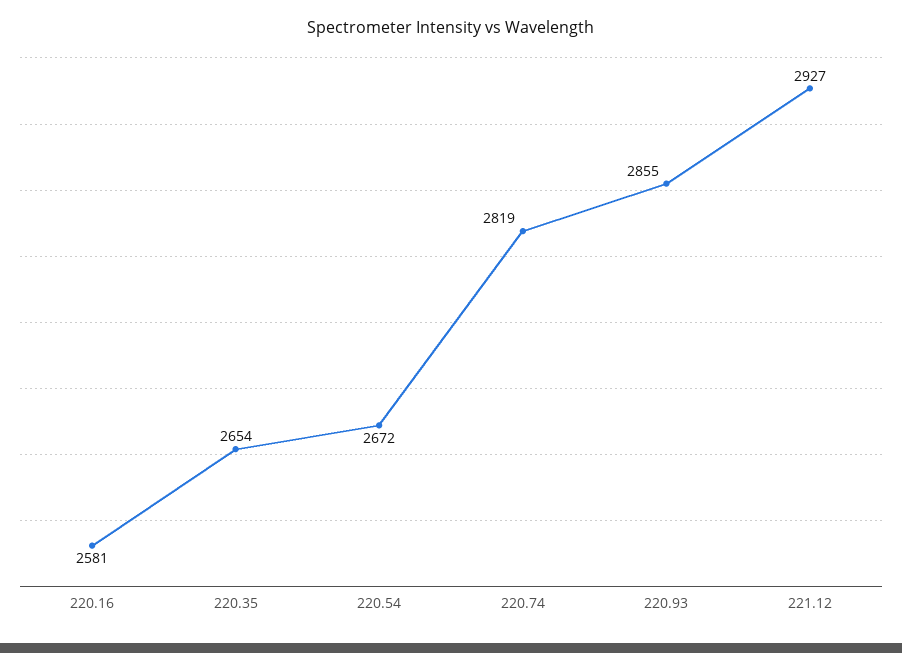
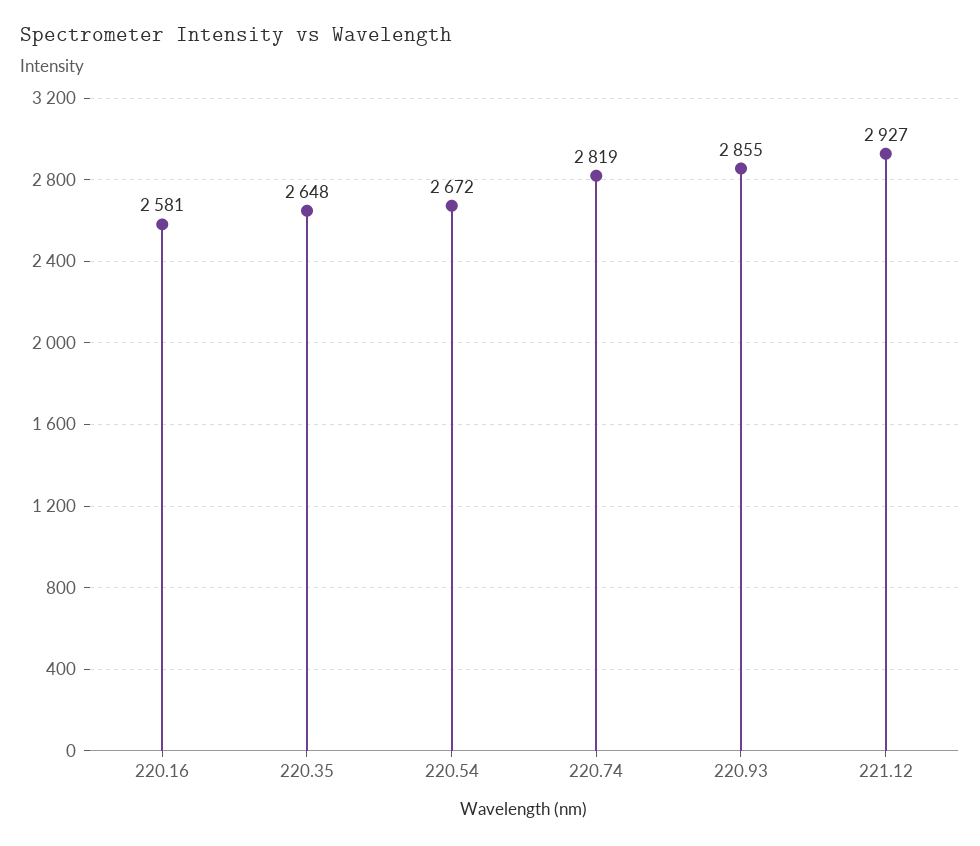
220.35: 2654 -> 2648

